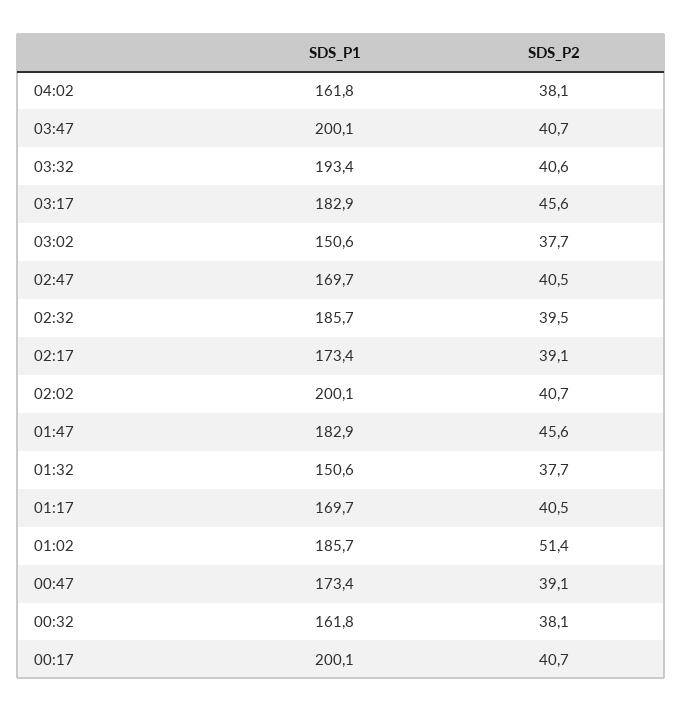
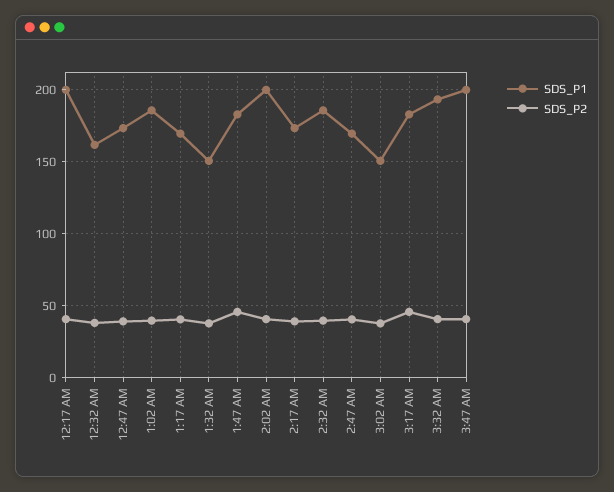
SDS_P1, 04:02: 161.8 -> none
SDS_P2, 04:02: 38.1 -> none
SDS_P2, 01:02: 51.4 -> 40

